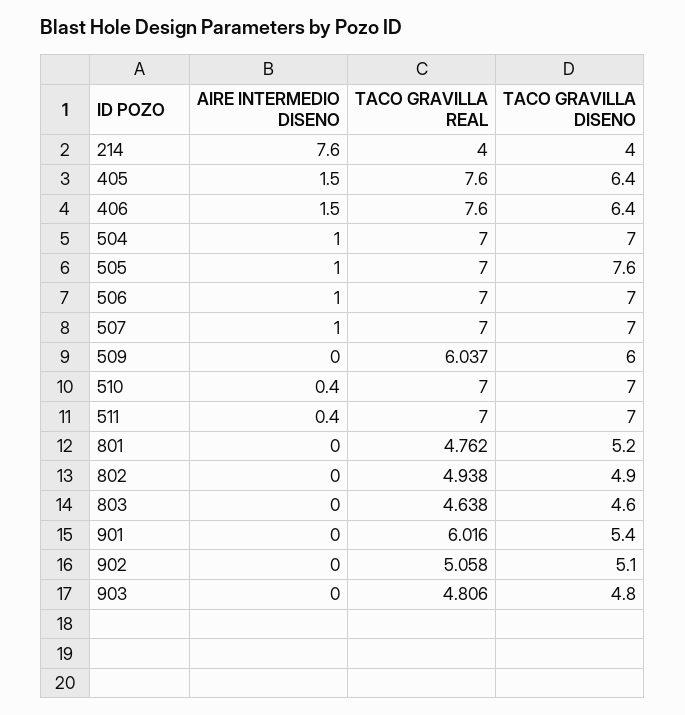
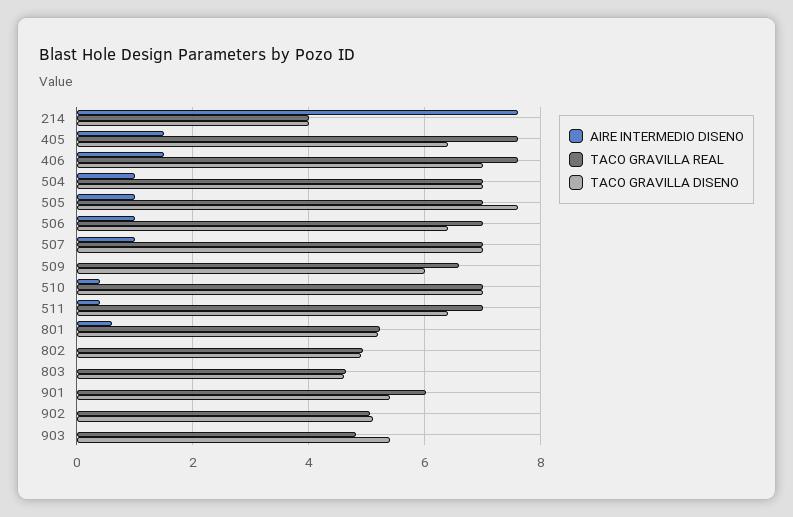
TACO GRAVILLA DISENO, 406: 6.4 -> 7
TACO GRAVILLA DISENO, 506: 7 -> 6.4
TACO GRAVILLA REAL, 509: 6.037 -> 6.6
TACO GRAVILLA DISENO, 511: 7 -> 6.4
AIRE INTERMEDIO DISENO, 801: 0 -> 0.6
TACO GRAVILLA REAL, 801: 4.762 -> 5.2
TACO GRAVILLA DISENO, 903: 4.8 -> 5.4

